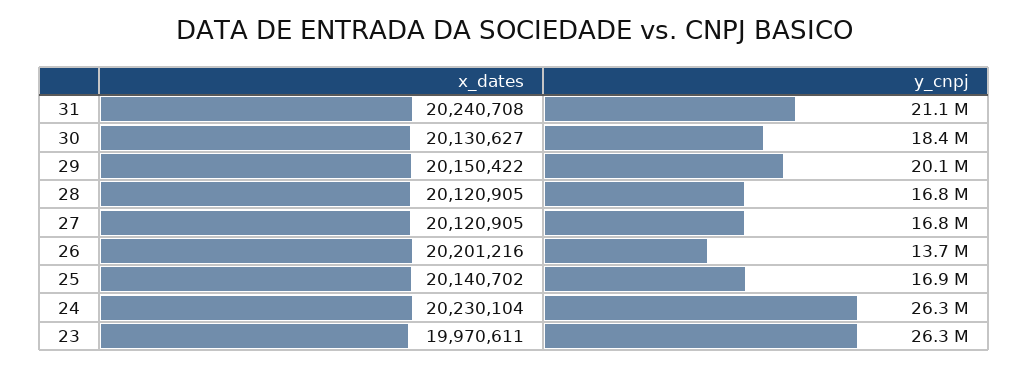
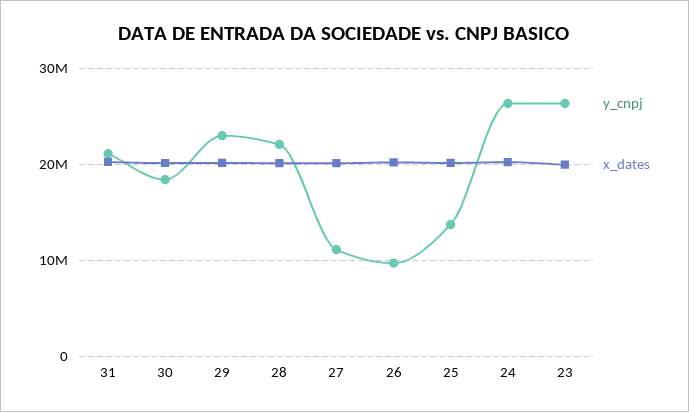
y_cnpj, 29: 20100000 -> 23000000
y_cnpj, 28: 16800000 -> 22000000
y_cnpj, 27: 16800000 -> 11000000
y_cnpj, 26: 13700000 -> 10000000
y_cnpj, 25: 16900000 -> 14000000

